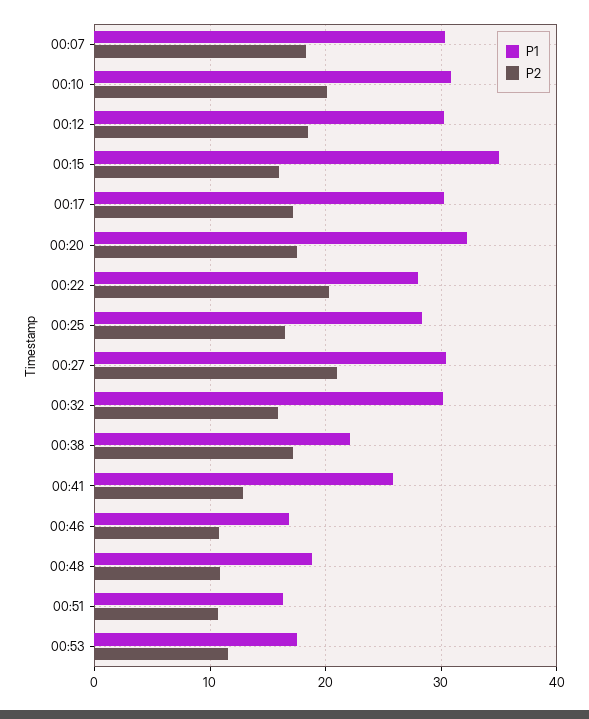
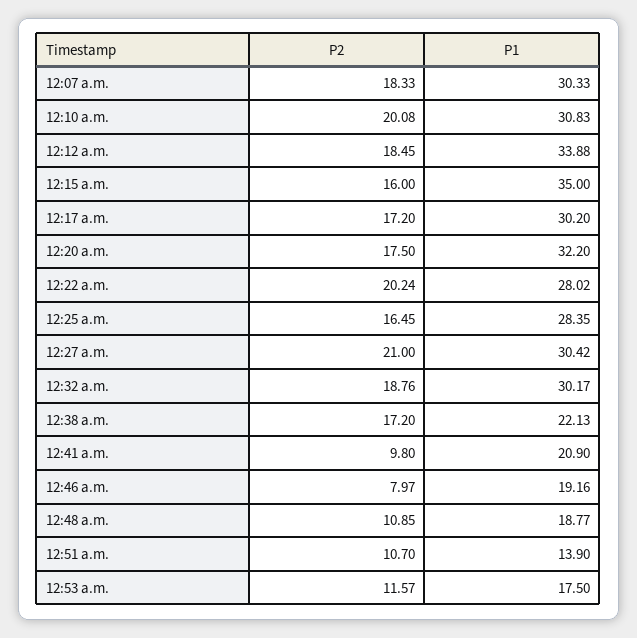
P1, 00:12: 30 -> 33.88
P2, 00:32: 16 -> 18.76
P1, 00:41: 26 -> 20.9
P2, 00:41: 13 -> 9.8
P1, 00:46: 17 -> 19.16
P2, 00:46: 11 -> 7.97
P1, 00:51: 16 -> 13.9

